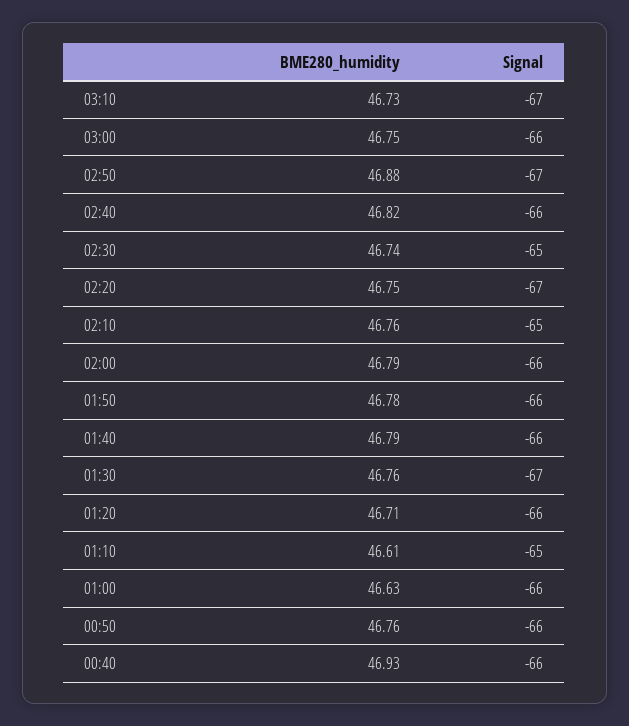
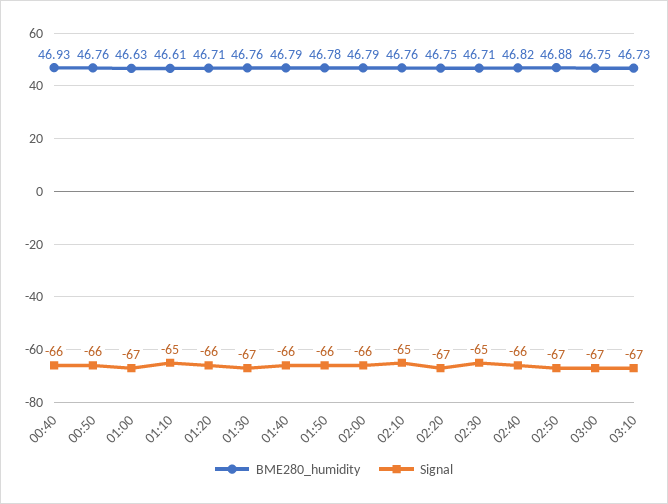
Signal, 03:00: -66 -> -67
BME280_humidity, 02:30: 46.74 -> 46.71
Signal, 01:00: -66 -> -67

